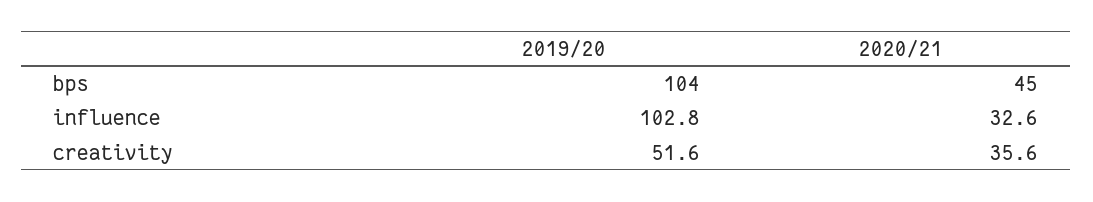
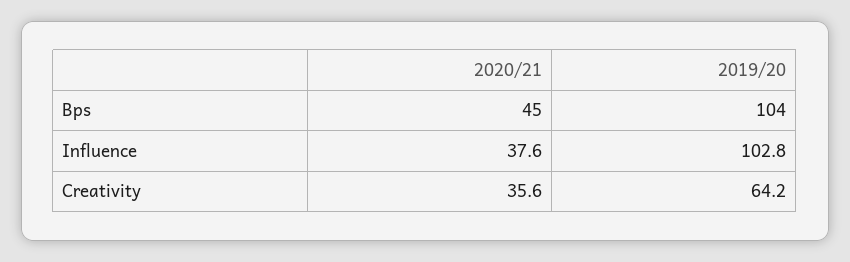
2020/21, influence: 32.6 -> 37.6
2019/20, creativity: 51.6 -> 64.2

